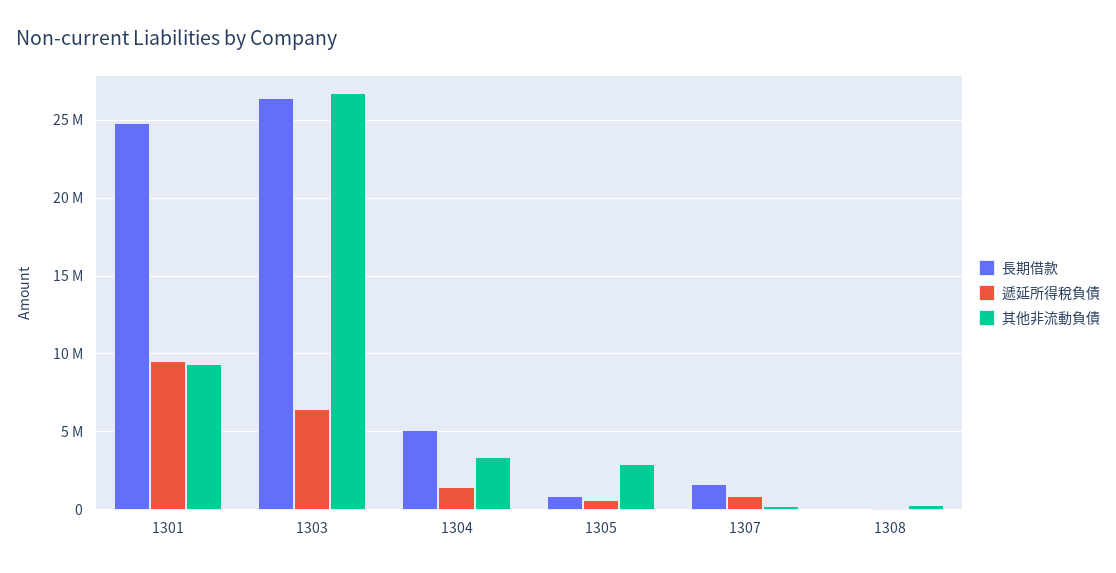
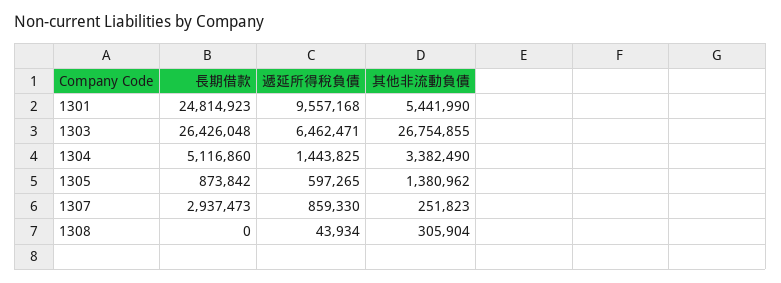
其他非流動負債, 1301: 9500000 -> 5441990
其他非流動負債, 1305: 3000000 -> 1380962
長期借款, 1307: 1500000 -> 2937473

